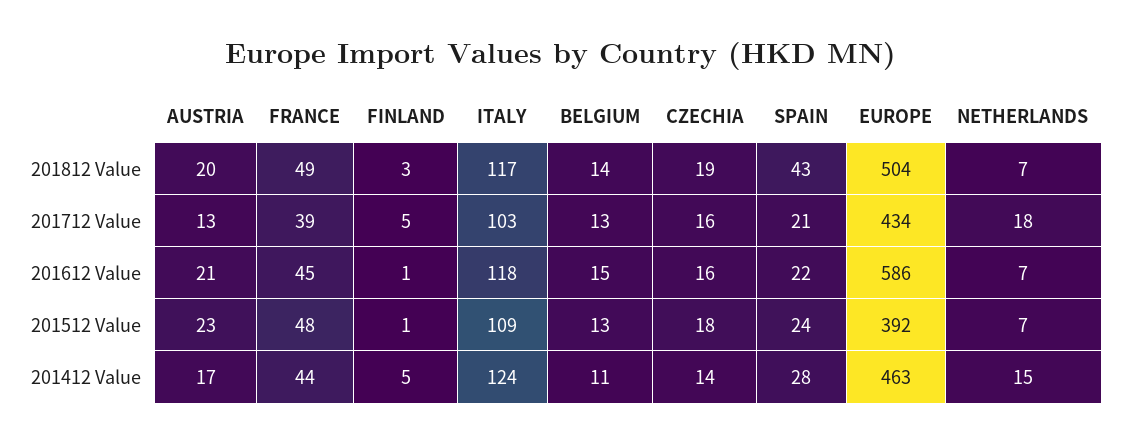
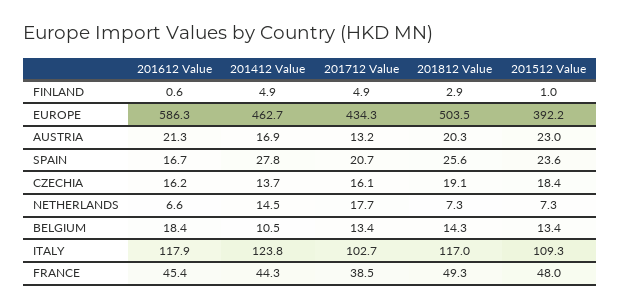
SPAIN, 201812 Value: 43 -> 25.6
BELGIUM, 201612 Value: 15 -> 18.4
SPAIN, 201612 Value: 22 -> 16.7

